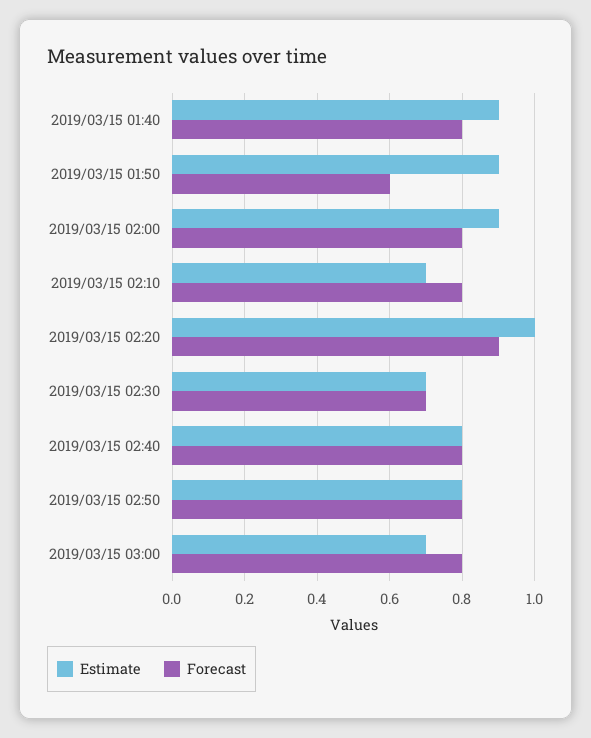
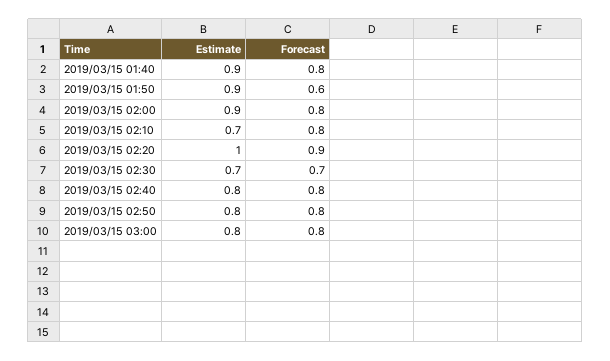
Estimate, 2019/03/15 03:00: 0.7 -> 0.8

